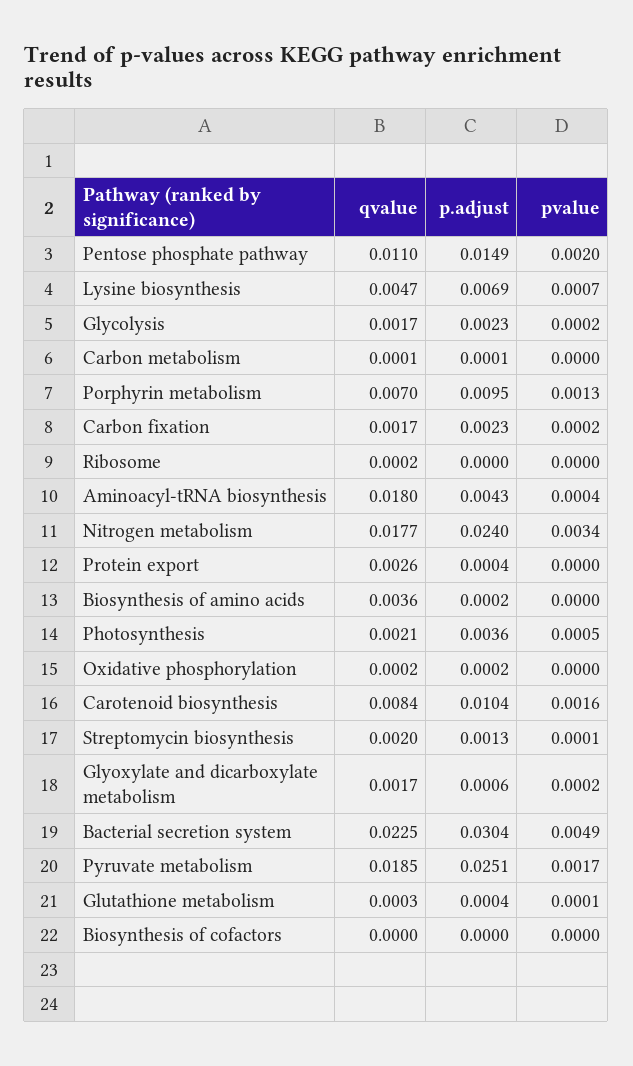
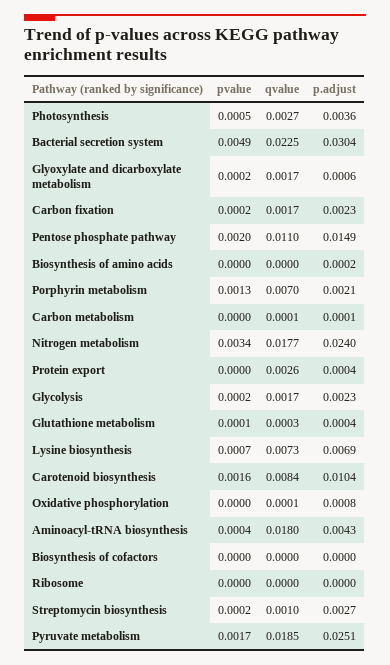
qvalue, Lysine biosynthesis: 0.0047 -> 0.0073
p.adjust, Porphyrin metabolism: 0.0095 -> 0.0021
qvalue, Ribosome: 0.0002 -> 0
qvalue, Biosynthesis of amino acids: 0.0036 -> 0
qvalue, Photosynthesis: 0.0021 -> 0.0027
qvalue, Oxidative phosphorylation: 0.0002 -> 0.0001
p.adjust, Oxidative phosphorylation: 0.0002 -> 0.0008
qvalue, Streptomycin biosynthesis: 0.002 -> 0.001
p.adjust, Streptomycin biosynthesis: 0.0013 -> 0.0027
pvalue, Streptomycin biosynthesis: 0.0001 -> 0.0002

